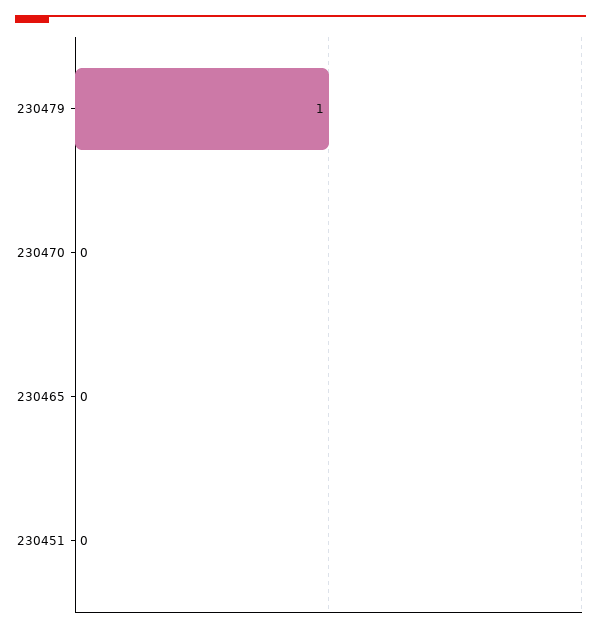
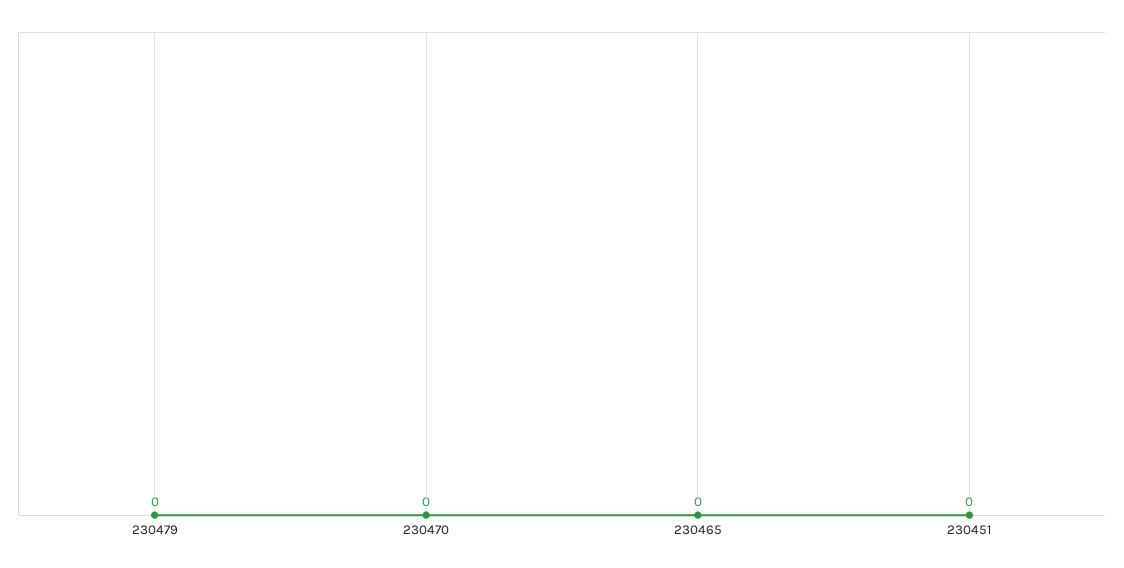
230479: 1 -> 0

